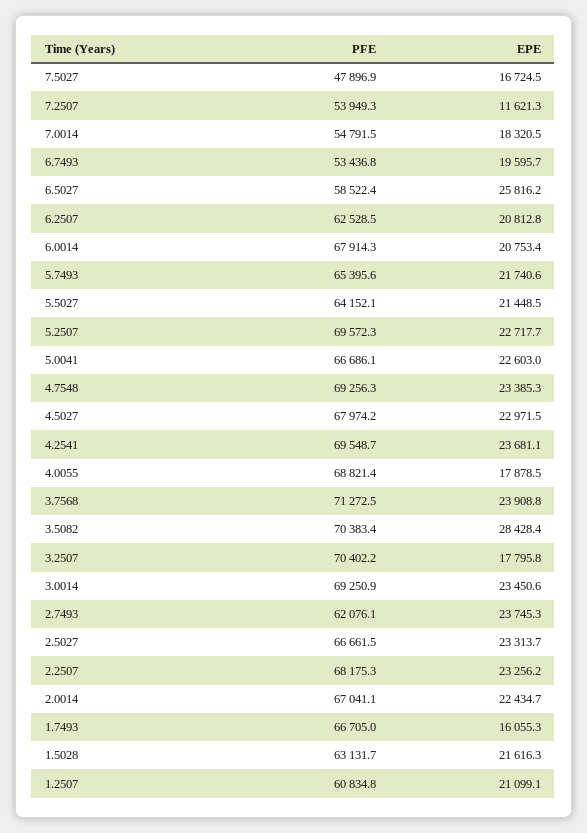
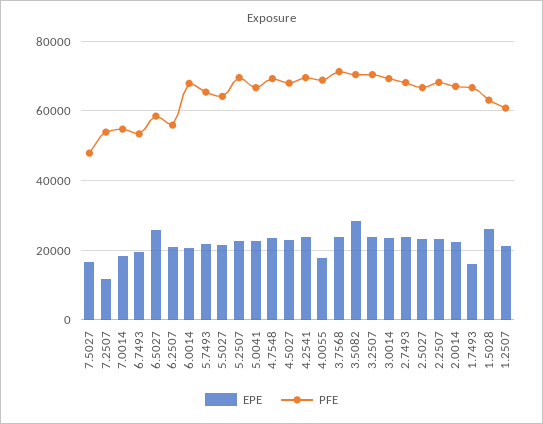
PFE, 6.2507: 62528.5 -> 56000
EPE, 3.2507: 17795.8 -> 24000
PFE, 2.7493: 62076.1 -> 68000
EPE, 1.5028: 21616.3 -> 26000

